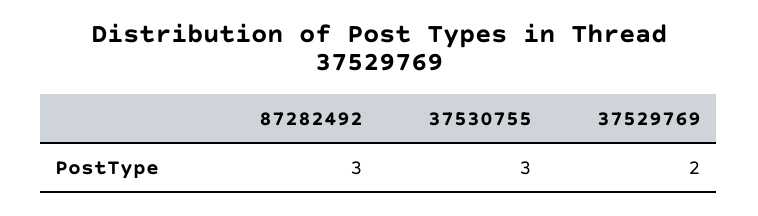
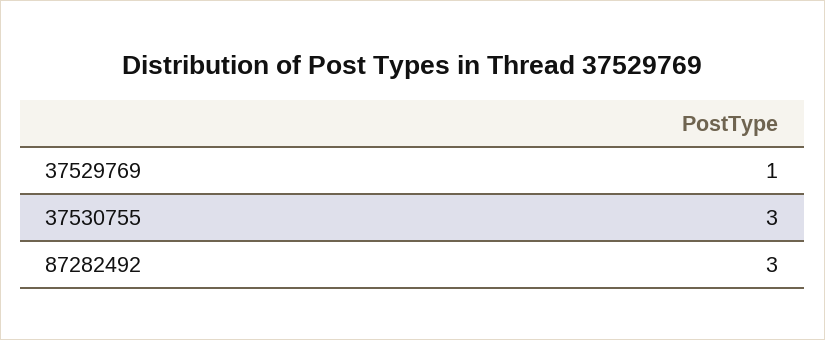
37529769: 2 -> 1

